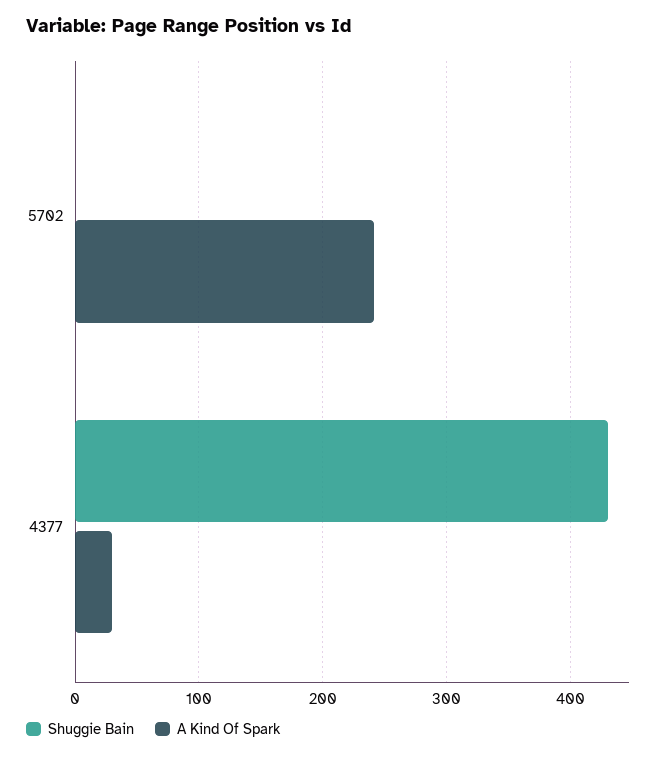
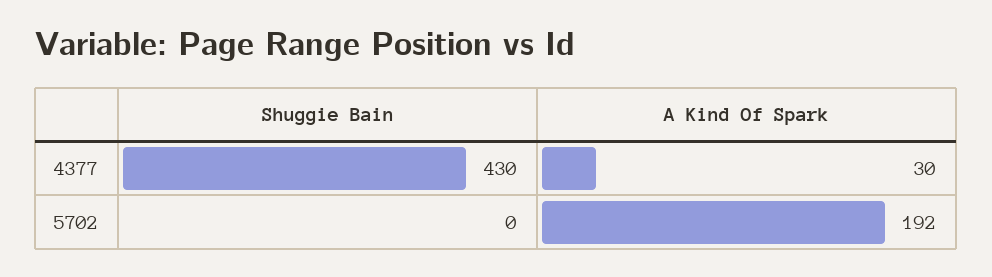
A Kind Of Spark, 5702: 240 -> 192

